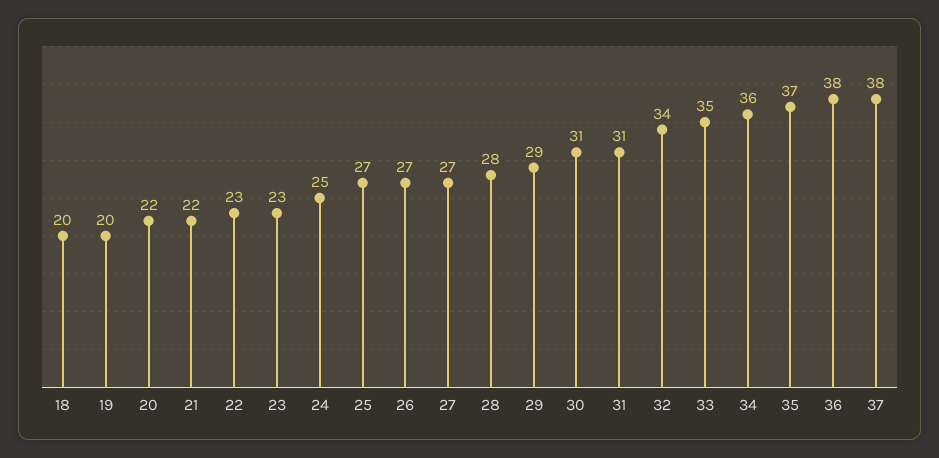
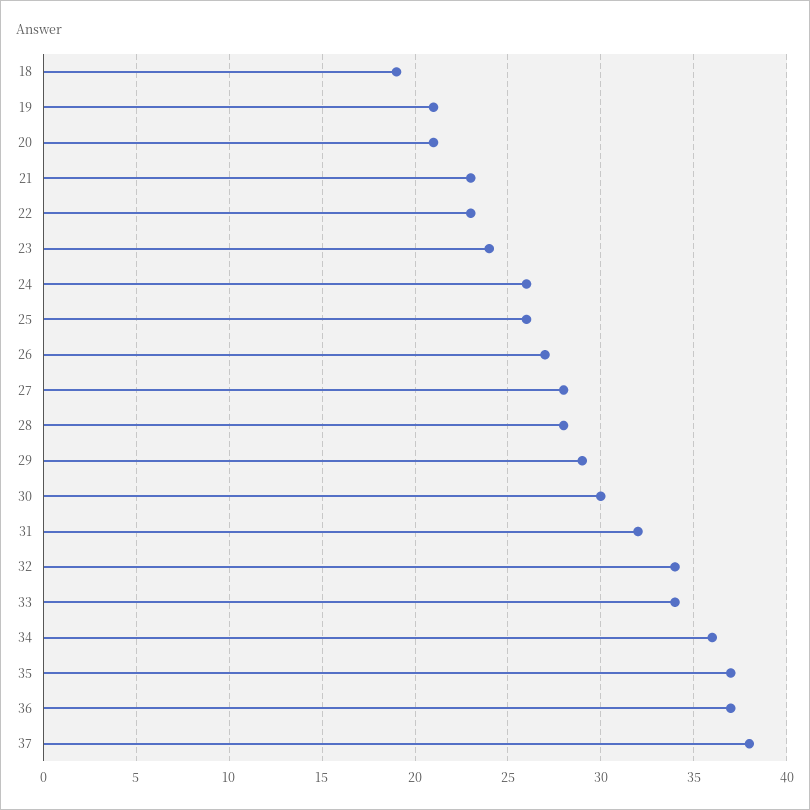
18: 20 -> 19
19: 20 -> 21
20: 22 -> 21
21: 22 -> 23
23: 23 -> 24
24: 25 -> 26
25: 27 -> 26
27: 27 -> 28
30: 31 -> 30
31: 31 -> 32
33: 35 -> 34
36: 38 -> 37

